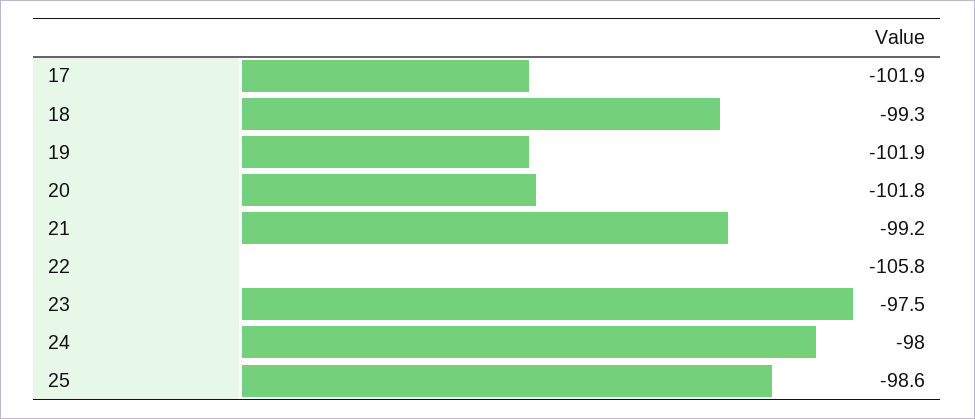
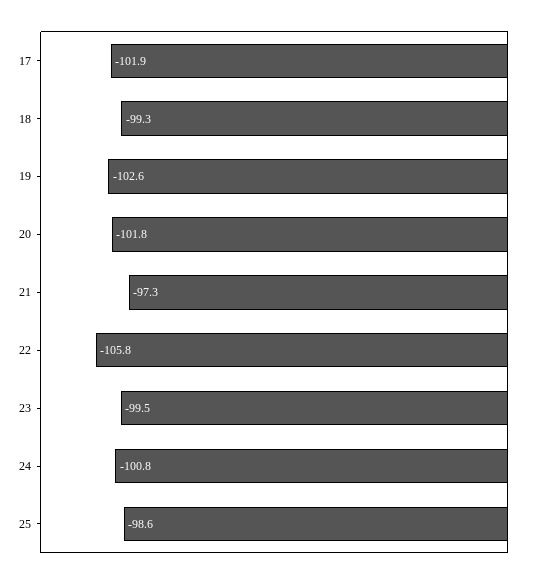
19: -101.9 -> -102.6
21: -99.2 -> -97.3
23: -97.5 -> -99.5
24: -98 -> -100.8

